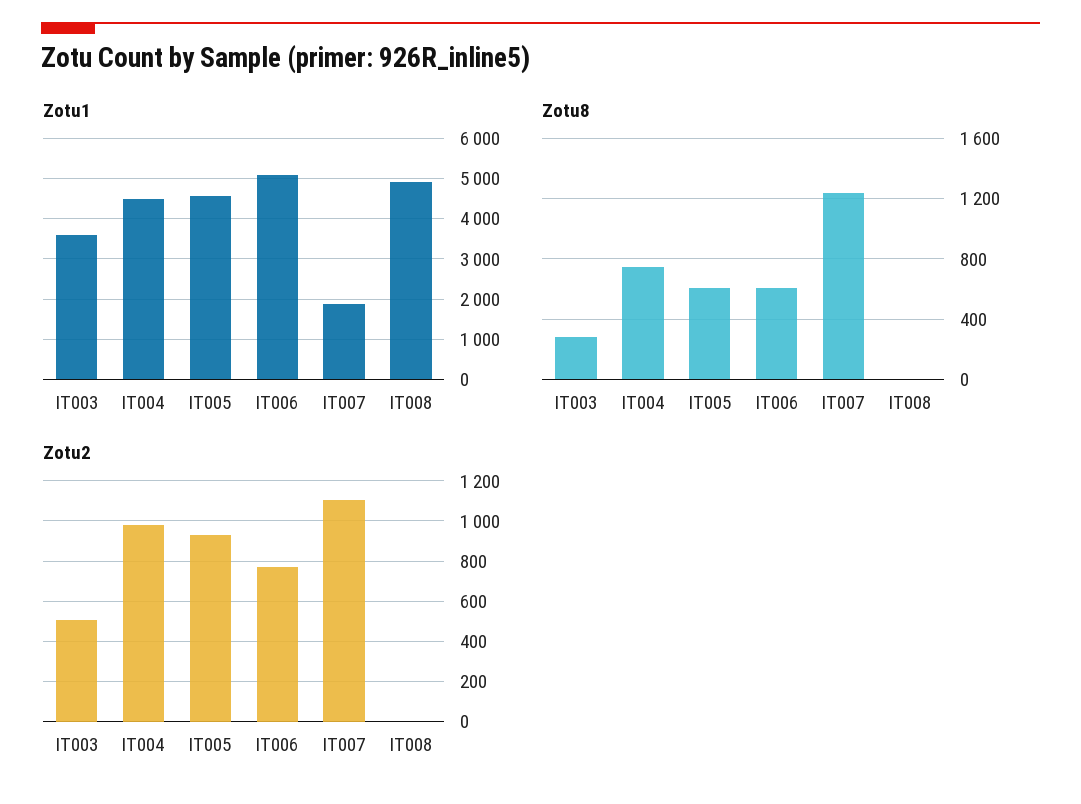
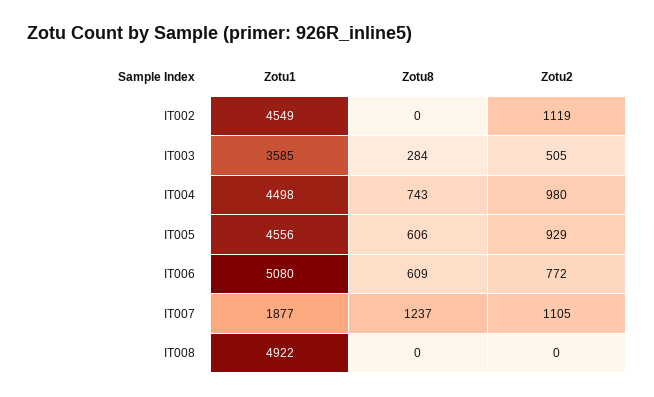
Zotu1, IT002: none -> 4549
Zotu8, IT002: none -> 0
Zotu2, IT002: none -> 1119

